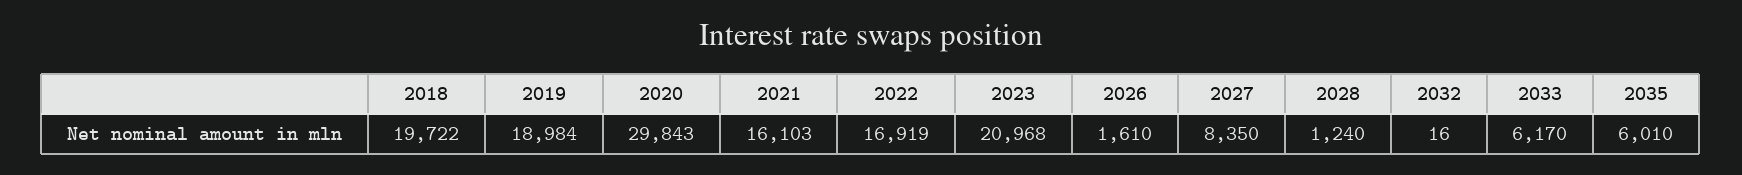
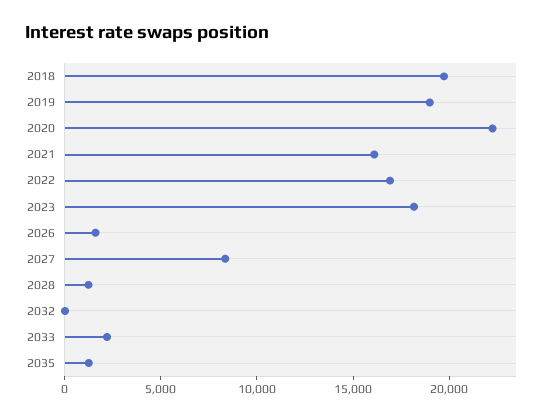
2020: 29843 -> 22000
2023: 20968 -> 18000
2033: 6170 -> 2000
2035: 6010 -> 1000

